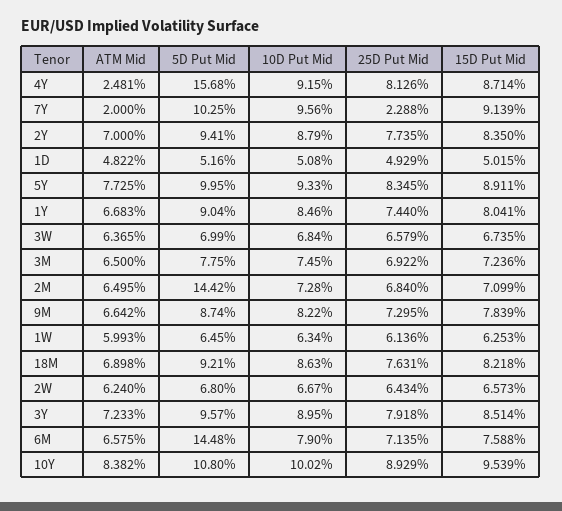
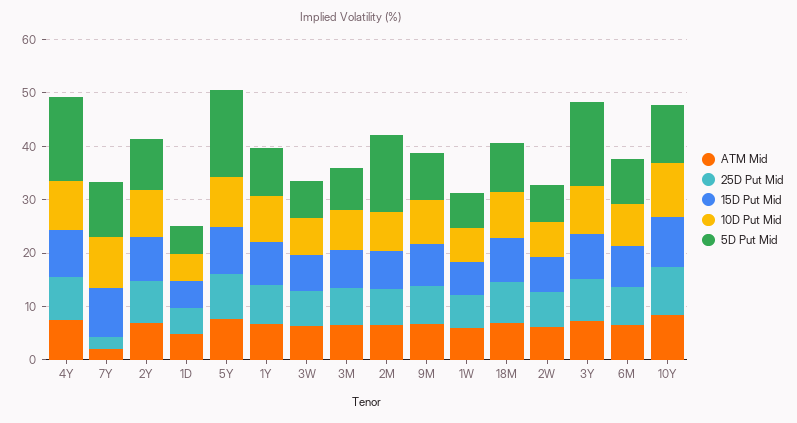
ATM Mid, 4Y: 2.481 -> 8
5D Put Mid, 5Y: 9.95 -> 16
5D Put Mid, 3Y: 9.57 -> 16
5D Put Mid, 6M: 14.48 -> 8

